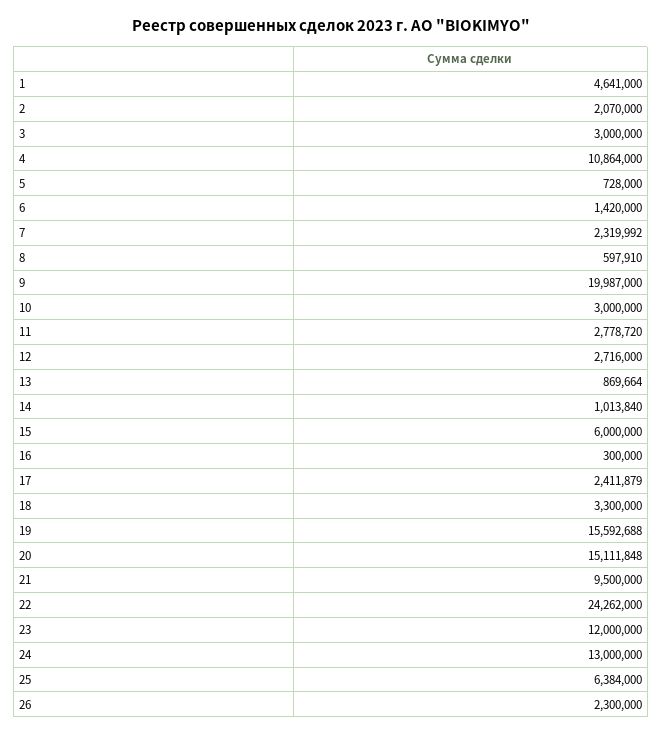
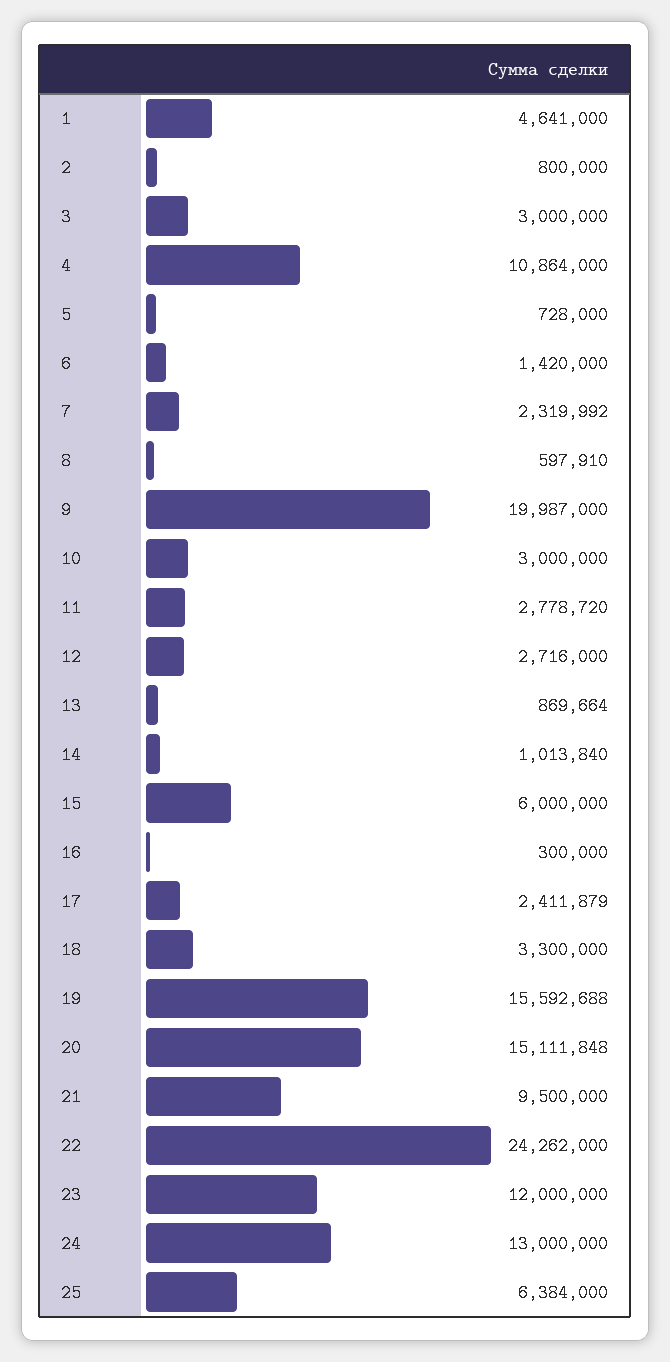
2: 2070000 -> 800000
26: 2300000 -> none

